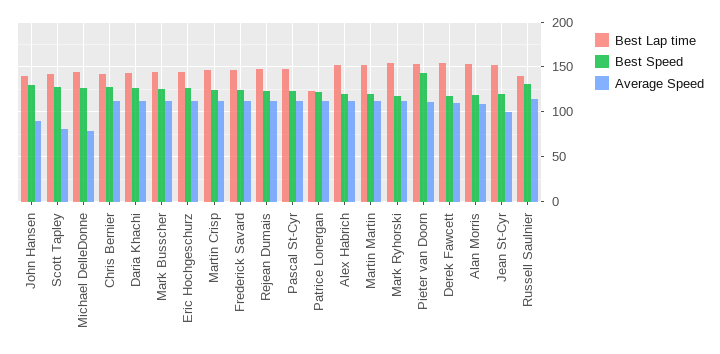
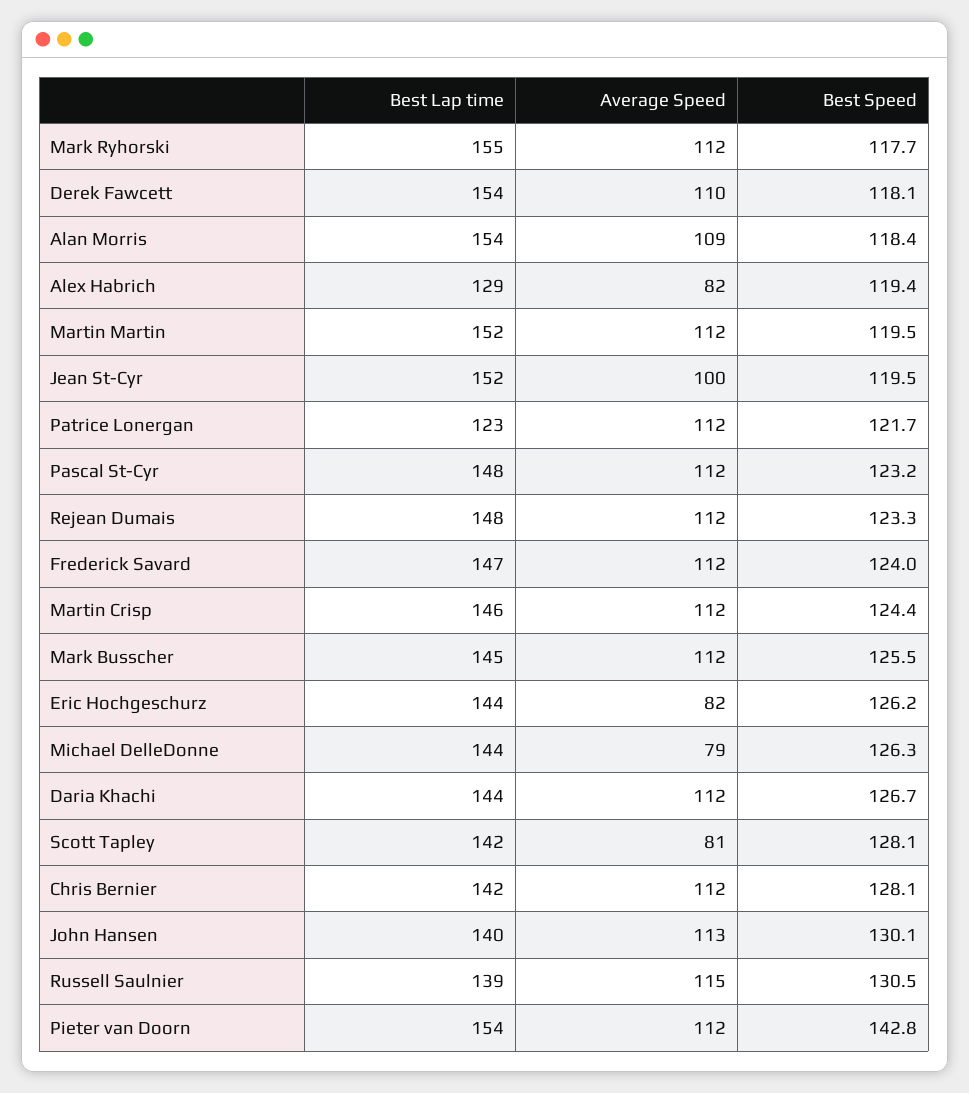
Average Speed, John Hansen: 90 -> 113
Average Speed, Eric Hochgeschurz: 110 -> 82
Best Lap time, Alex Habrich: 150 -> 129
Average Speed, Alex Habrich: 110 -> 82

